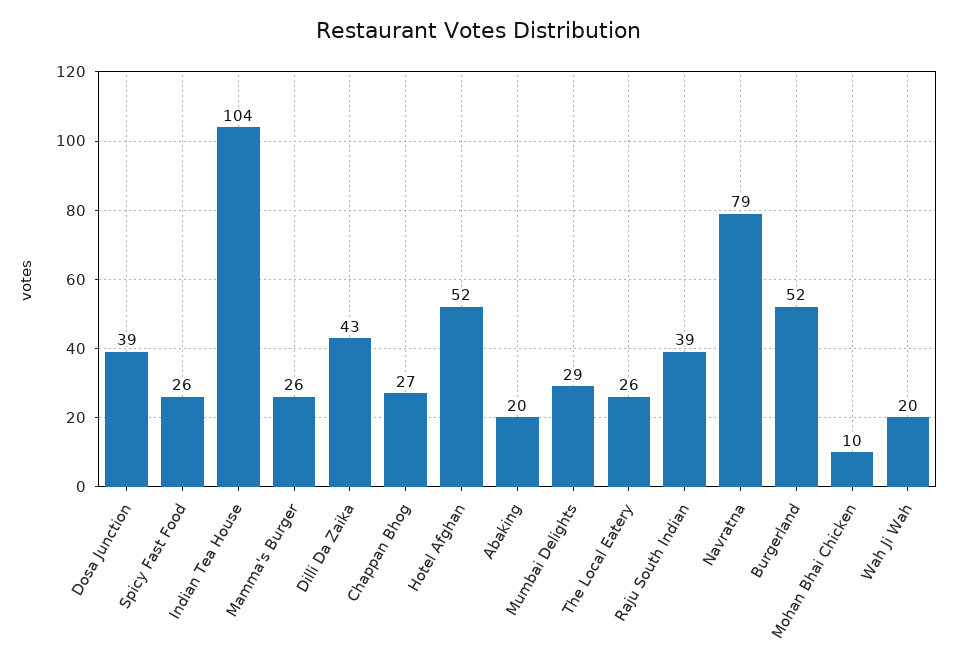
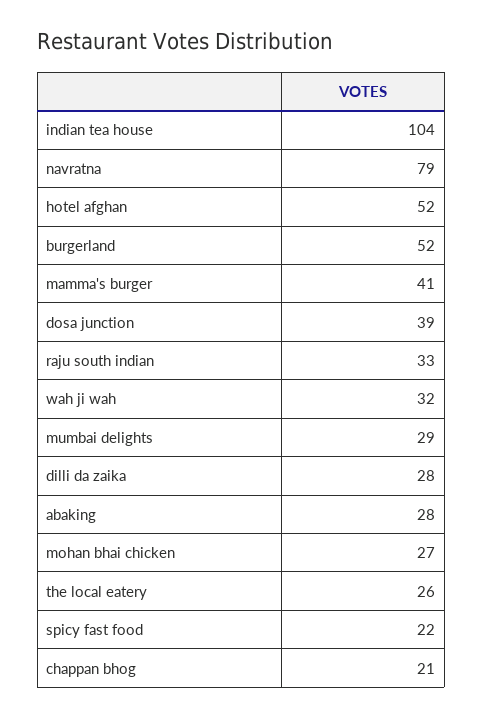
Spicy Fast Food: 26 -> 22
Mamma's Burger: 26 -> 41
Dilli Da Zaika: 43 -> 28
Chappan Bhog: 27 -> 21
Abaking: 20 -> 28
Raju South Indian: 39 -> 33
Mohan Bhai Chicken: 10 -> 27
Wah Ji Wah: 20 -> 32

